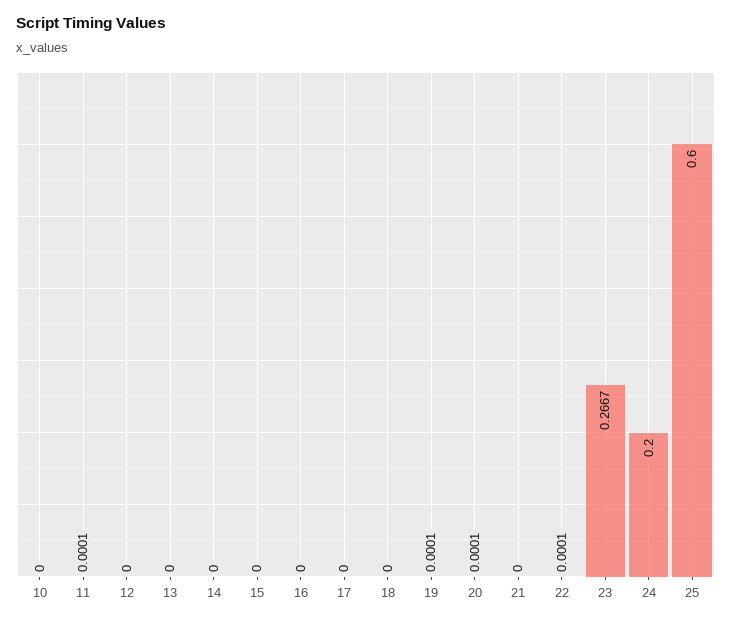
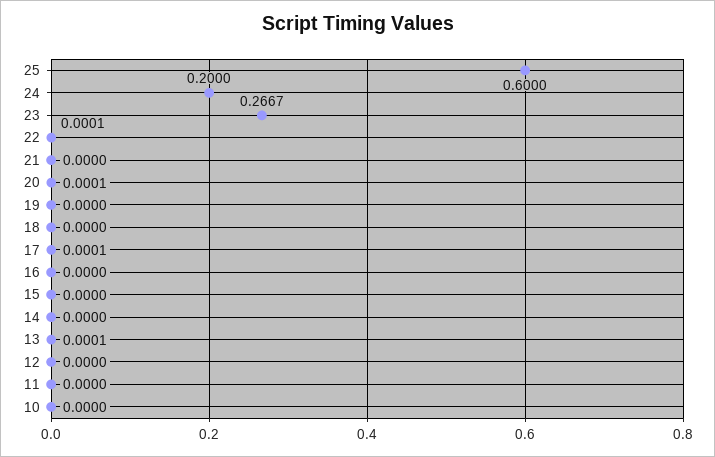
11: 0.0001 -> 0
13: 0 -> 0.0001
17: 0 -> 0.0001
19: 0.0001 -> 0

